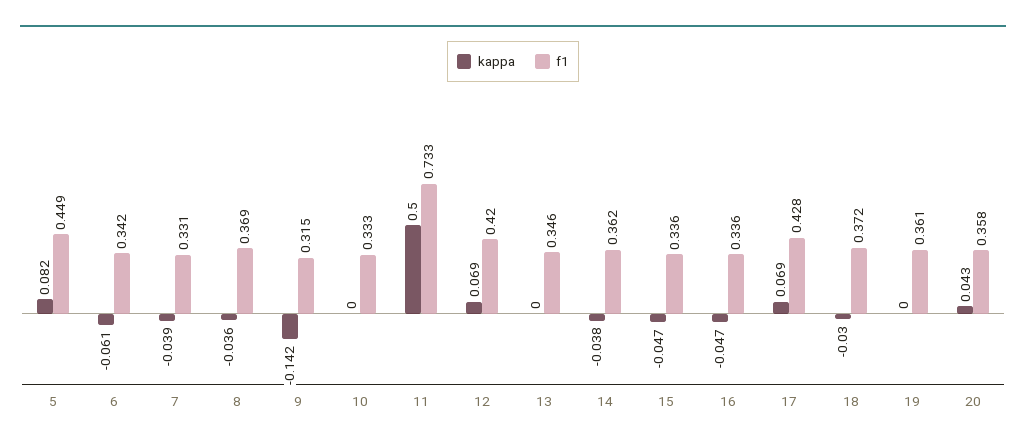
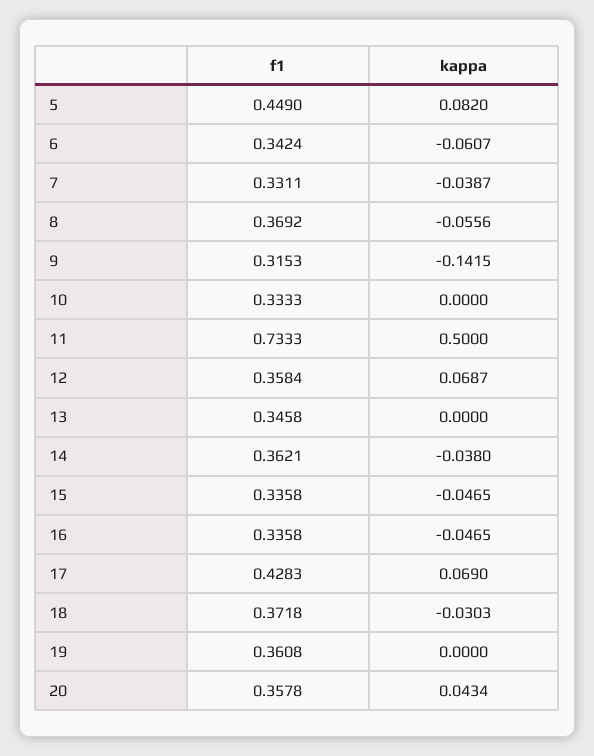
kappa, 8: -0.036 -> -0.0556
f1, 12: 0.42 -> 0.3584

